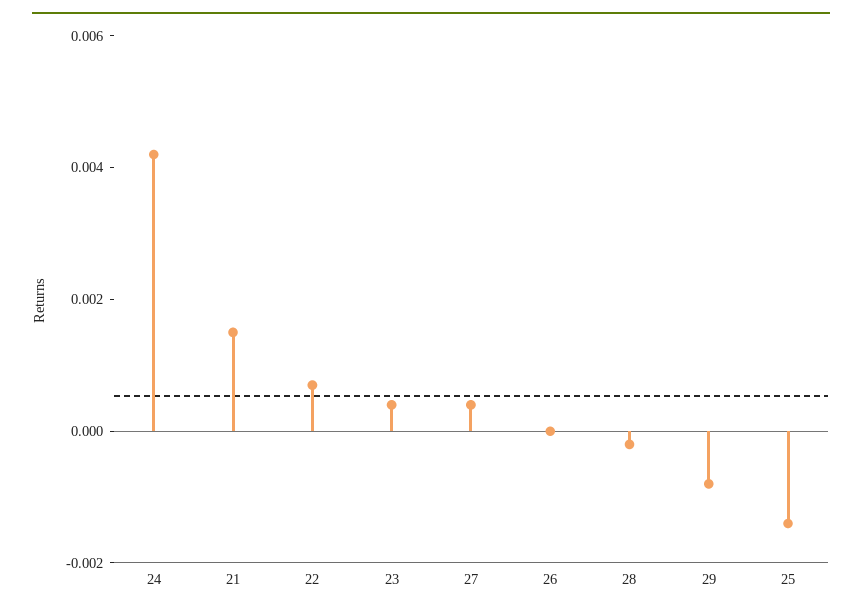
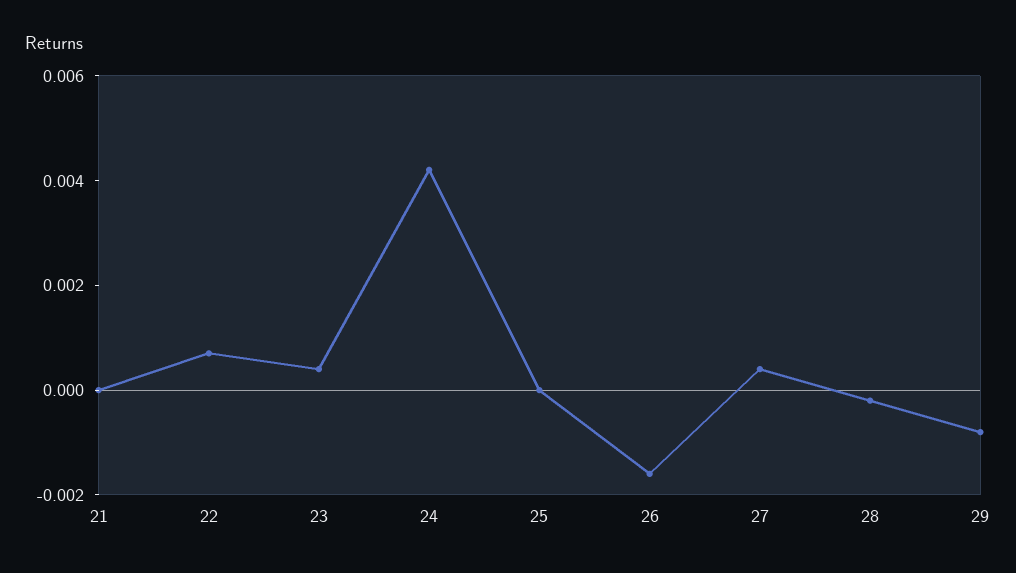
21: 0.0015 -> 0
26: 0 -> -0.0015
25: -0.0015 -> 0

